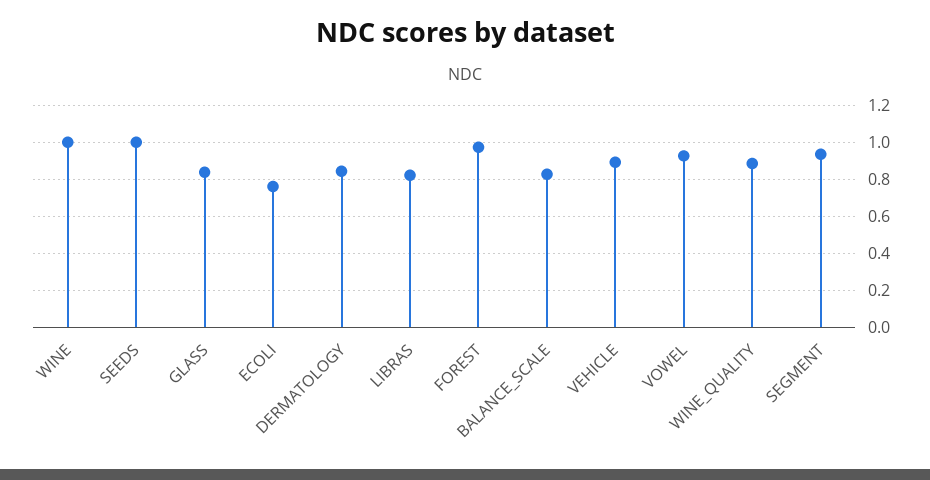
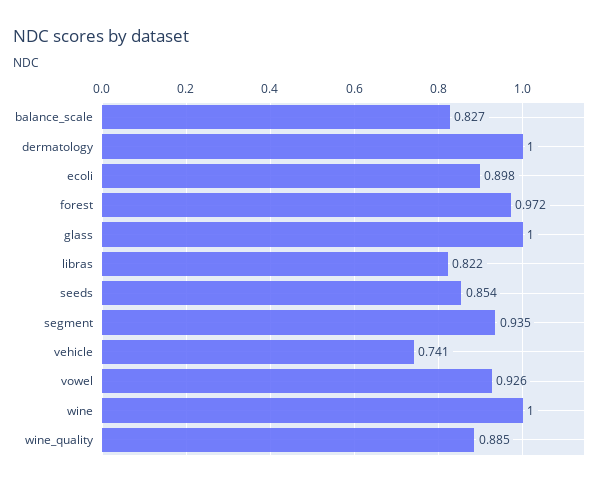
SEEDS: 1 -> 0.854
GLASS: 0.85 -> 1
ECOLI: 0.75 -> 0.898
DERMATOLOGY: 0.85 -> 1
VEHICLE: 0.9 -> 0.741

